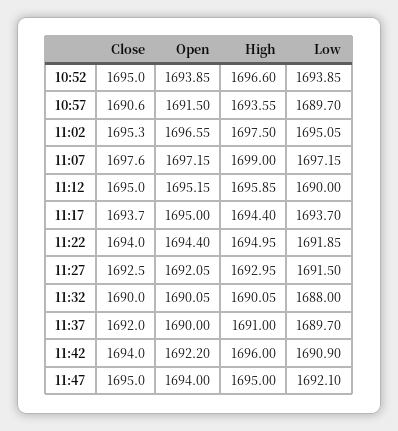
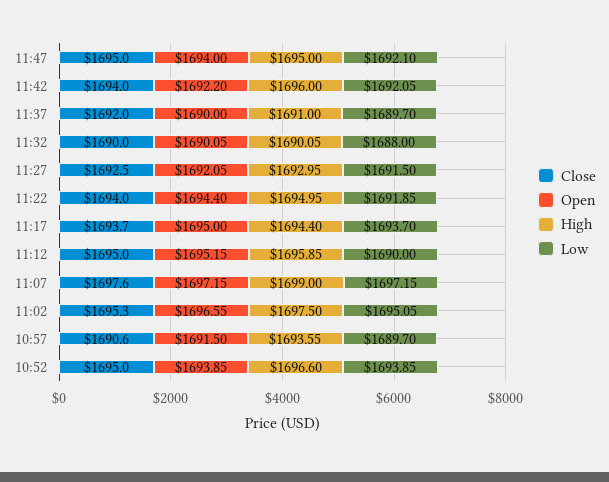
Low, 11:42: 1690.9 -> 1692.05

